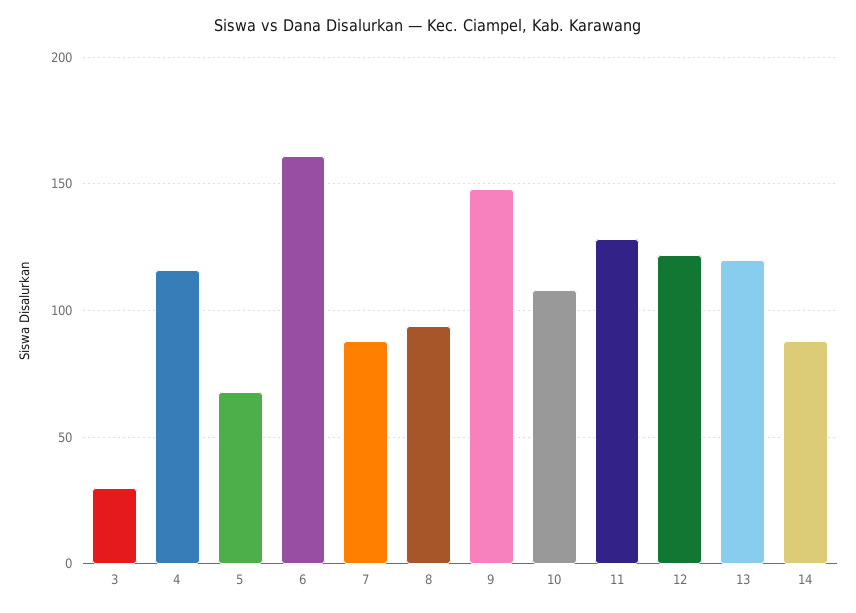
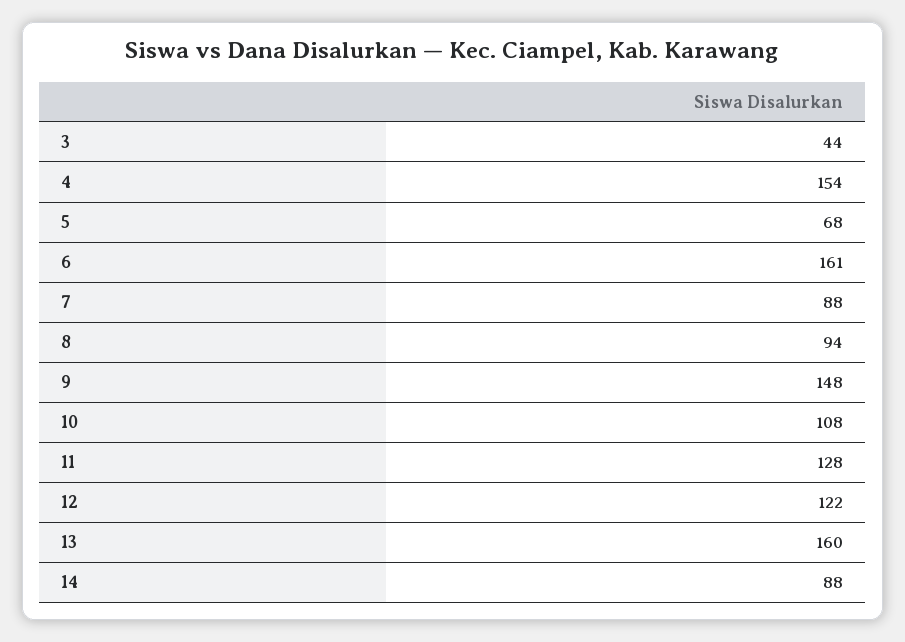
3: 30 -> 44
4: 115 -> 154
13: 120 -> 160

